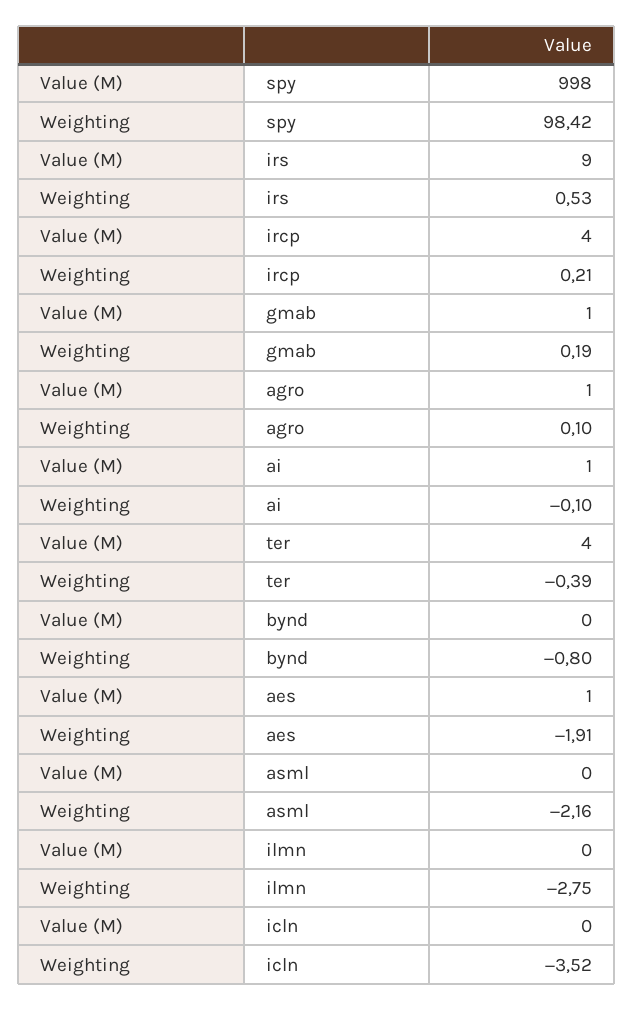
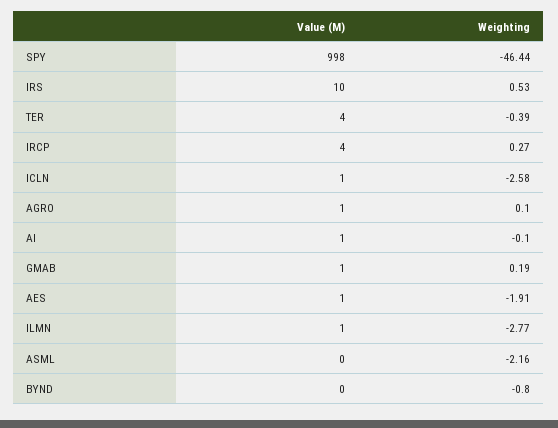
Weighting, spy: 98.42 -> -46.44
Value (M), irs: 9 -> 10
Weighting, ircp: 0.21 -> 0.27
Value (M), ilmn: 0 -> 1
Weighting, ilmn: -2.75 -> -2.77
Value (M), icln: 0 -> 1
Weighting, icln: -3.52 -> -2.58

